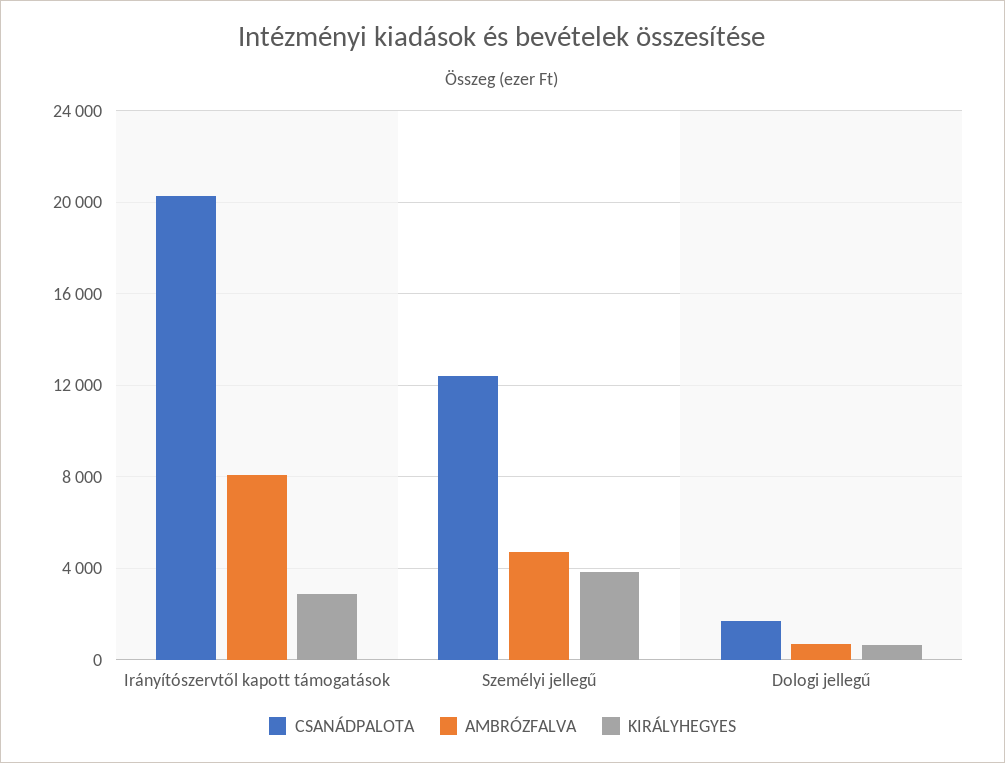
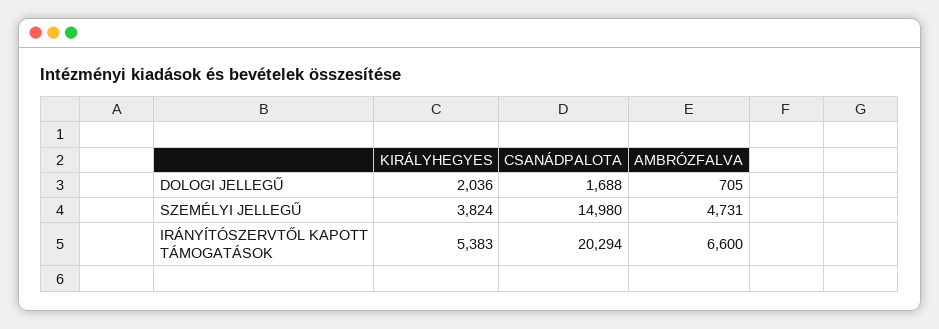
AMBRÓZFALVA, Irányítószervtől kapott támogatások: 8000 -> 6600
KIRÁLYHEGYES, Irányítószervtől kapott támogatások: 3000 -> 5383
CSANÁDPALOTA, Személyi jellegű: 12500 -> 14980
KIRÁLYHEGYES, Dologi jellegű: 500 -> 2036

